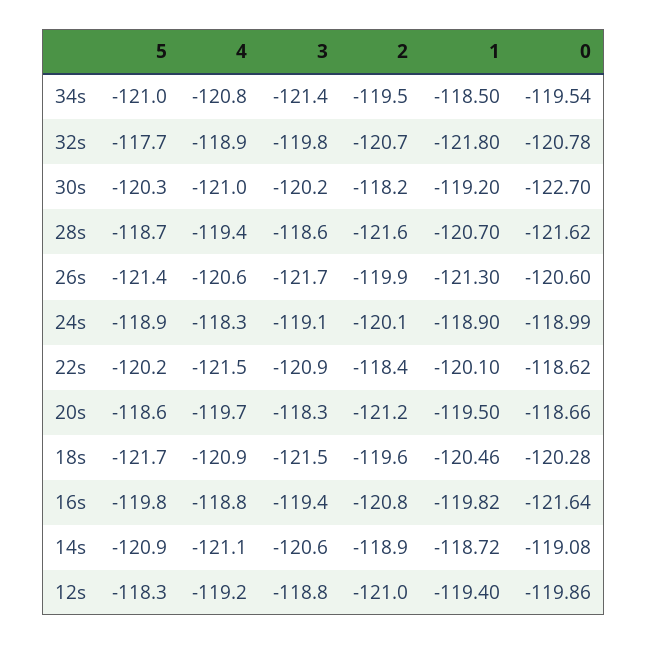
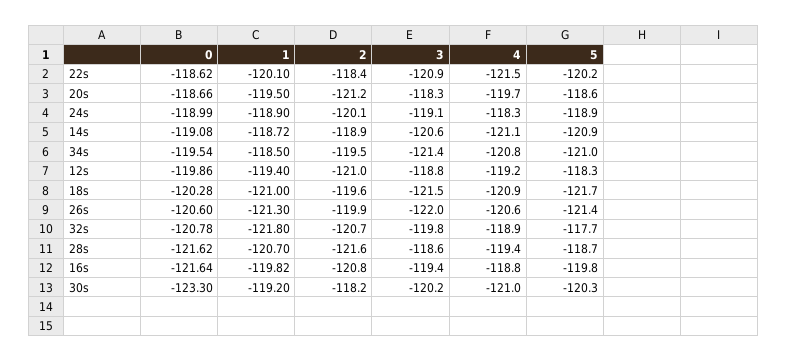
0, 30s: -122.7 -> -123.3
3, 26s: -121.7 -> -122
1, 18s: -120.46 -> -121

